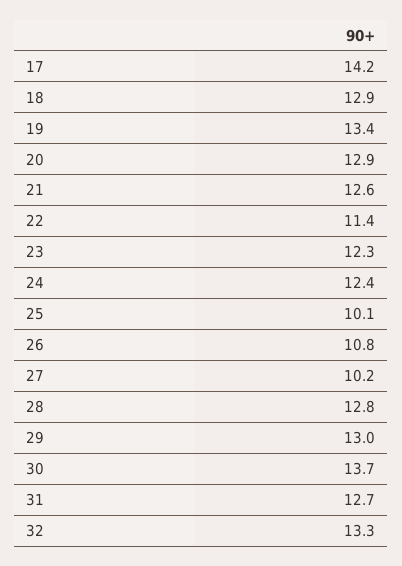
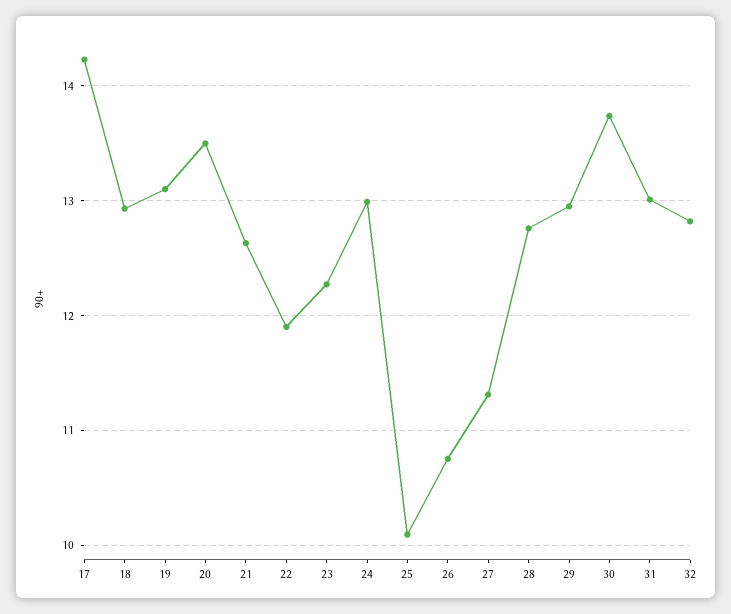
19: 13.4 -> 13.1
20: 12.9 -> 13.5
22: 11.4 -> 11.9
24: 12.4 -> 13
27: 10.2 -> 11.3
31: 12.7 -> 13
32: 13.3 -> 12.8

